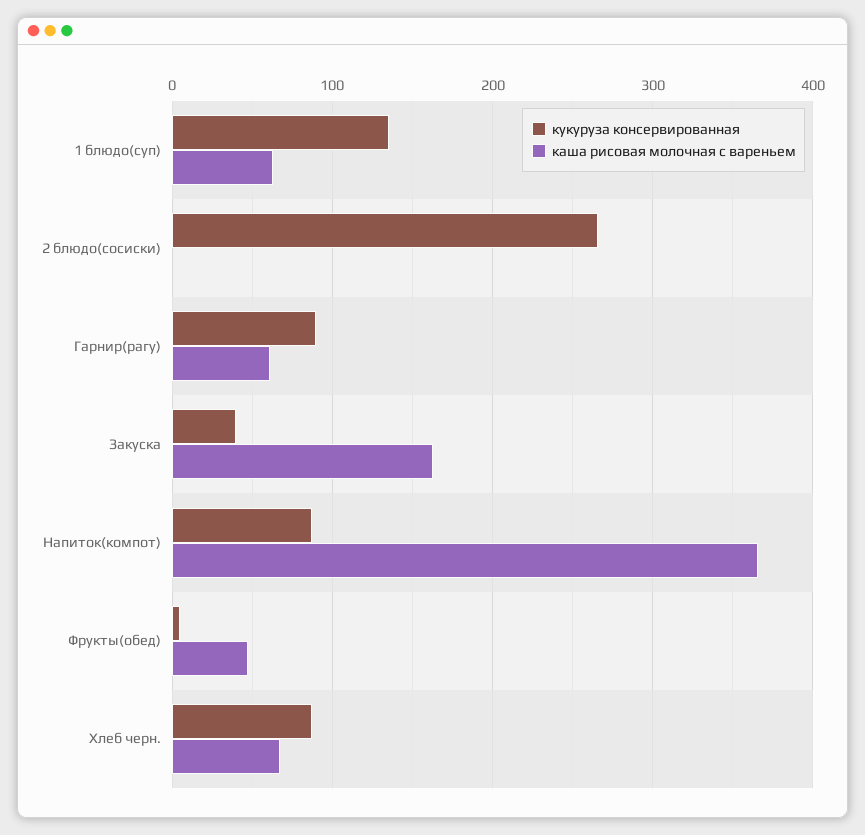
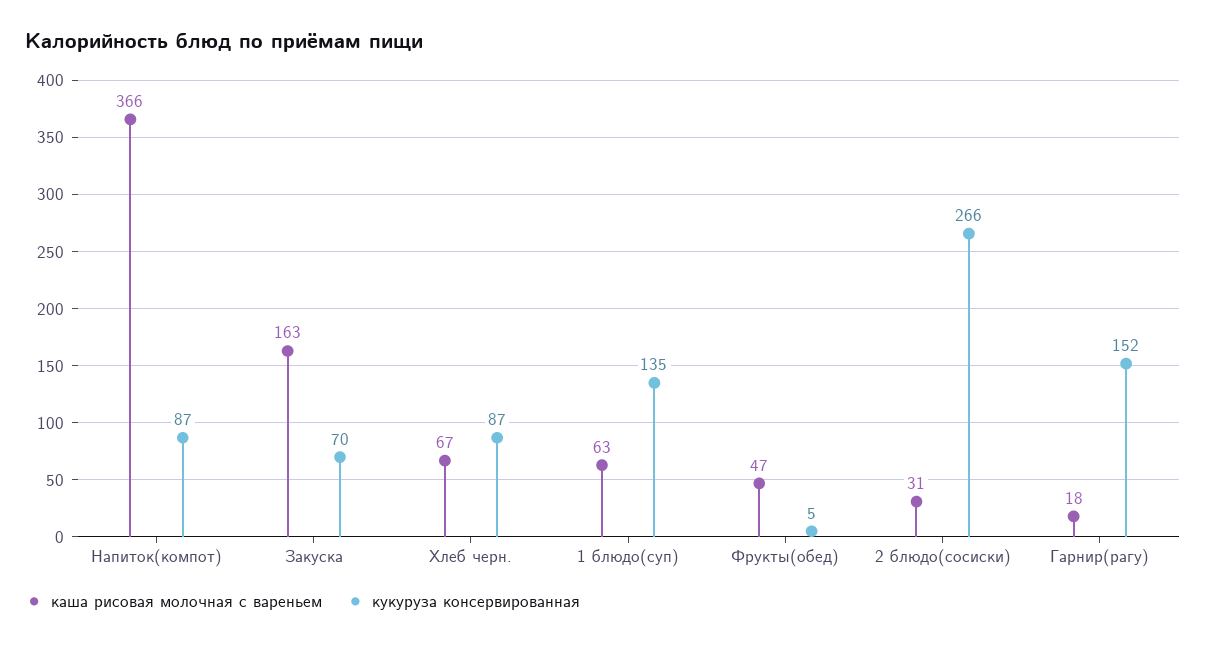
каша рисовая молочная с вареньем, 2 блюдо(сосиски): 0 -> 31
кукуруза консервированная, Гарнир(рагу): 90 -> 152
каша рисовая молочная с вареньем, Гарнир(рагу): 60 -> 18
кукуруза консервированная, Закуска: 40 -> 70

